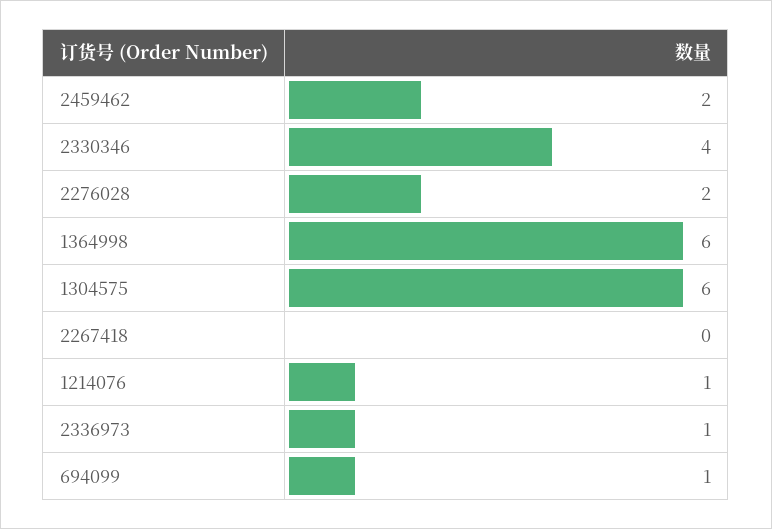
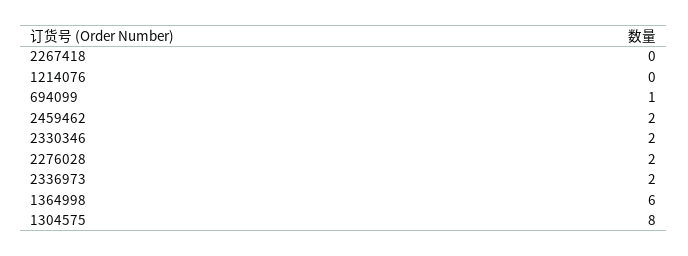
2330346: 4 -> 2
1304575: 6 -> 8
1214076: 1 -> 0
2336973: 1 -> 2

